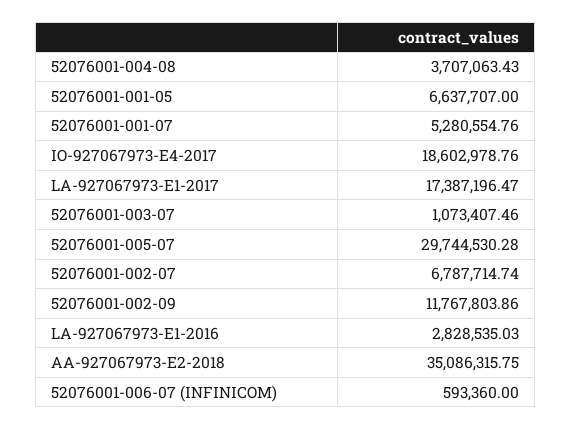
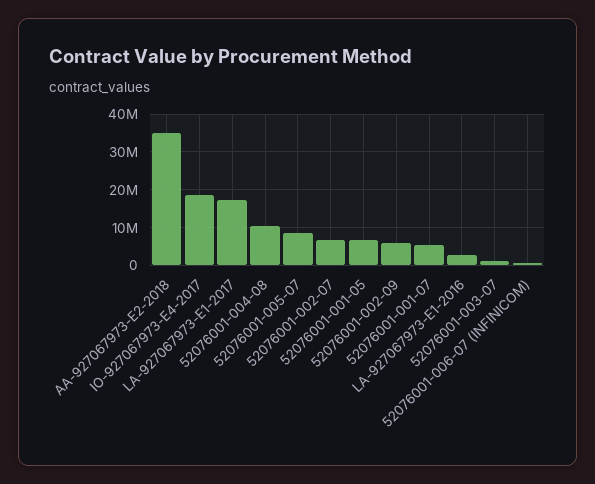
52076001-004-08: 3707063.43 -> 10000000
52076001-005-07: 29744530.28 -> 8000000
52076001-002-09: 11767803.86 -> 6000000

